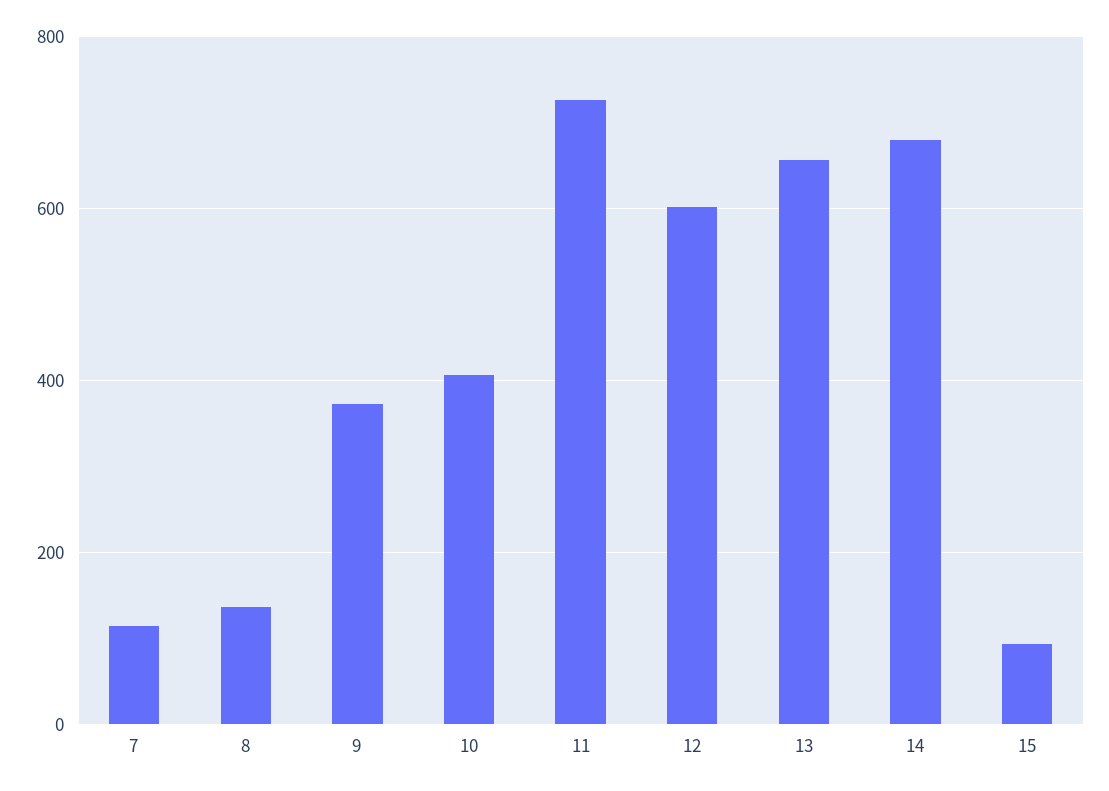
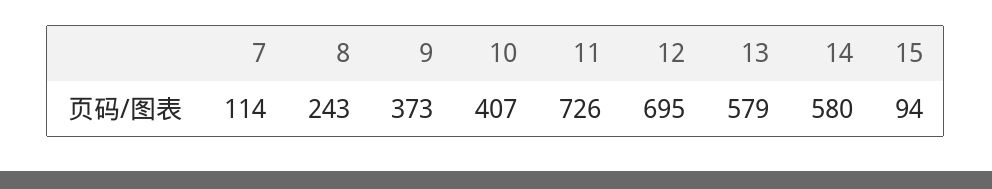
8: 140 -> 243
12: 600 -> 695
13: 660 -> 579
14: 680 -> 580

